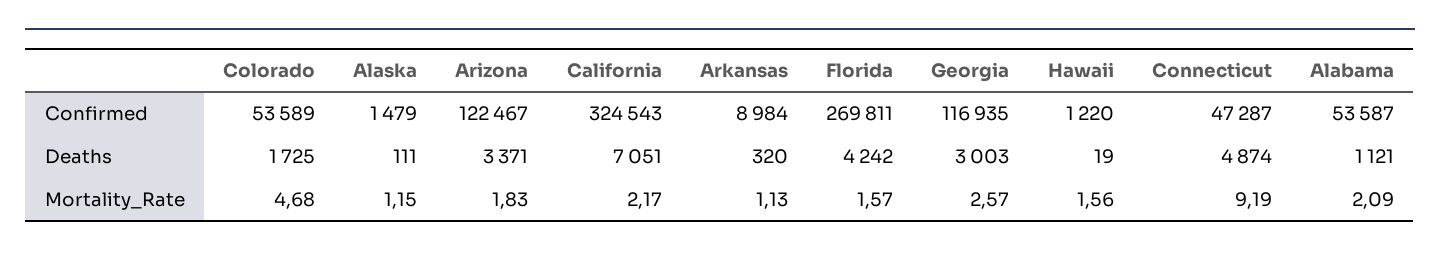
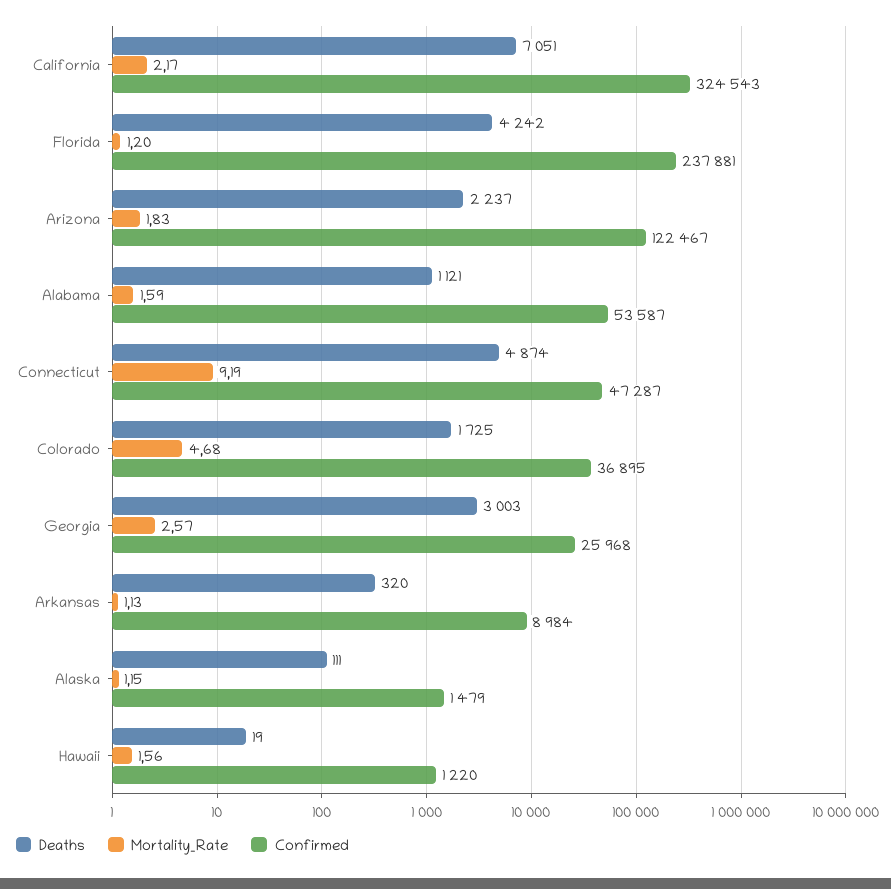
Confirmed, Colorado: 53589 -> 36895
Confirmed, Florida: 269811 -> 237881
Confirmed, Georgia: 116935 -> 25968
Deaths, Arizona: 3371 -> 2237
Mortality_Rate, Florida: 1.57 -> 1.2
Mortality_Rate, Alabama: 2.09 -> 1.59

